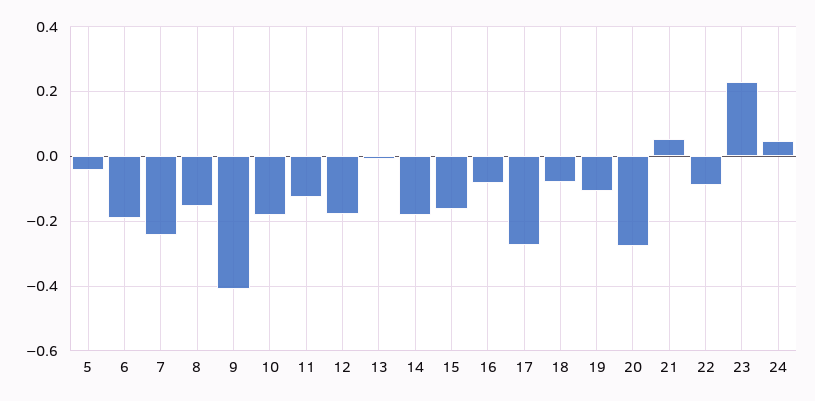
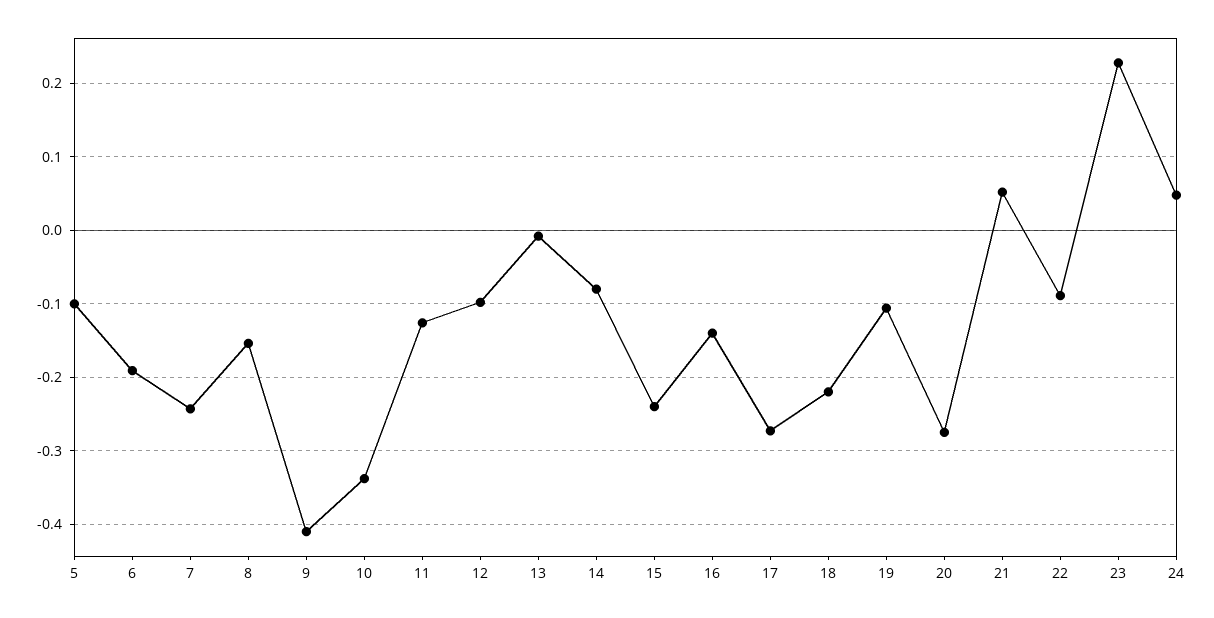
5: -0.04 -> -0.1
10: -0.18 -> -0.34
12: -0.18 -> -0.1
14: -0.18 -> -0.08
15: -0.16 -> -0.24
16: -0.08 -> -0.14
18: -0.08 -> -0.22

